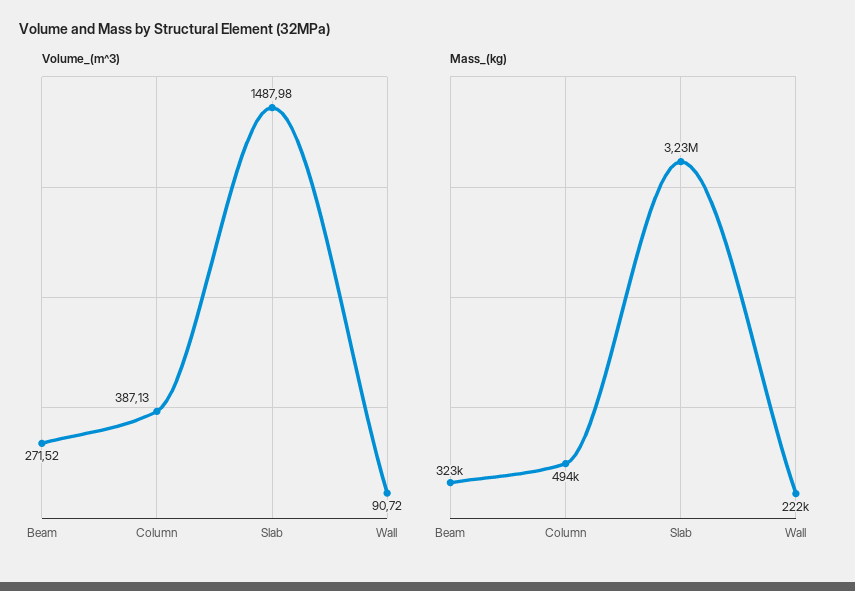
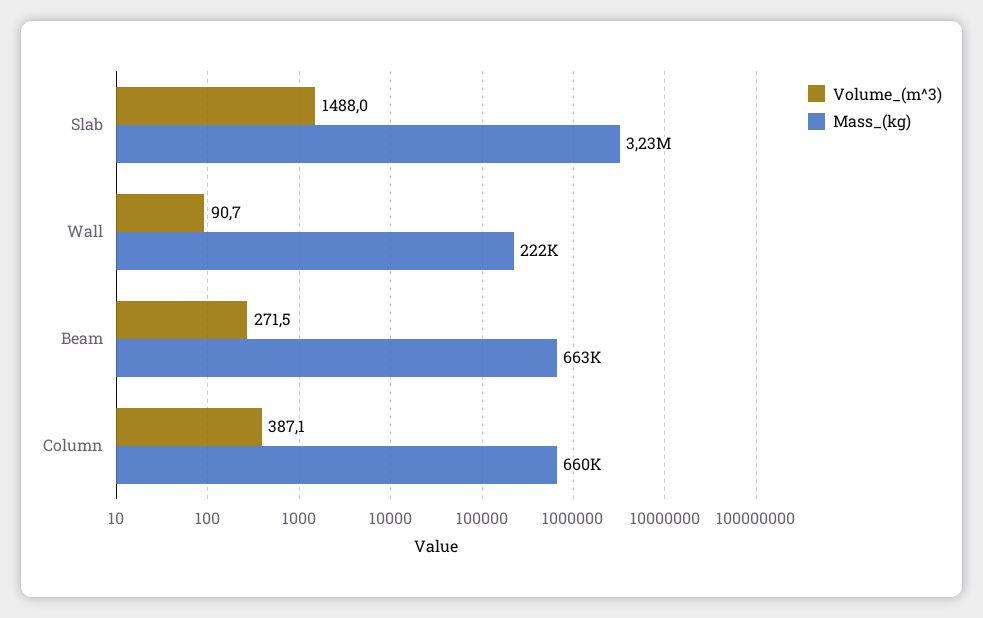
Mass_(kg), Beam: 323000 -> 663000
Mass_(kg), Column: 494000 -> 660000

